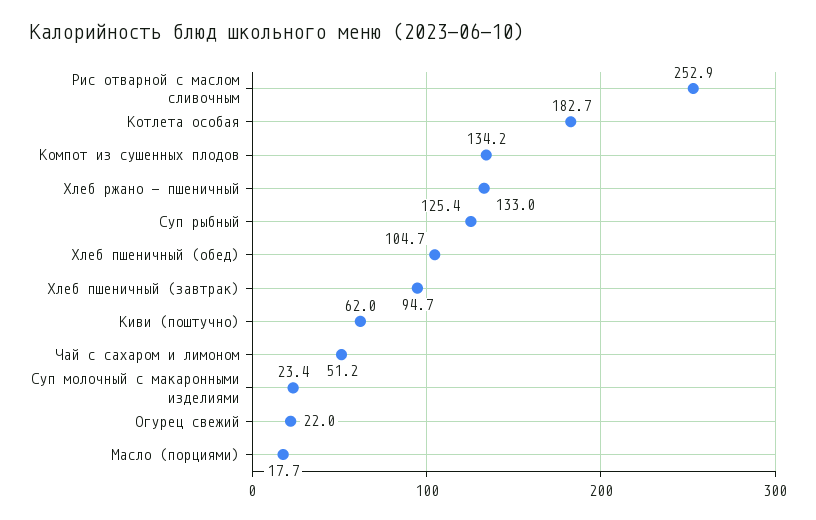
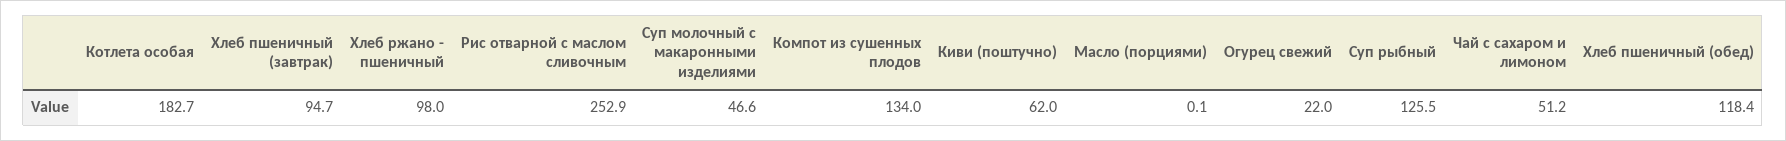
Компот из сушенных плодов: 134.2 -> 134
Хлеб ржано - пшеничный: 133 -> 98
Суп рыбный: 125.4 -> 125.5
Хлеб пшеничный (обед): 104.7 -> 118.4
Суп молочный с макаронными изделиями: 23.4 -> 46.6
Масло (порциями): 17.7 -> 0.1

